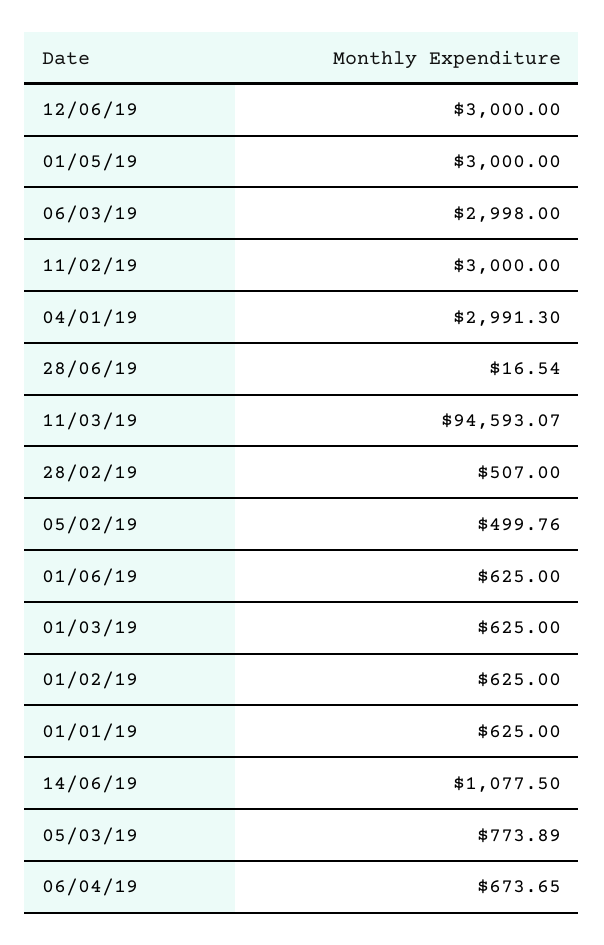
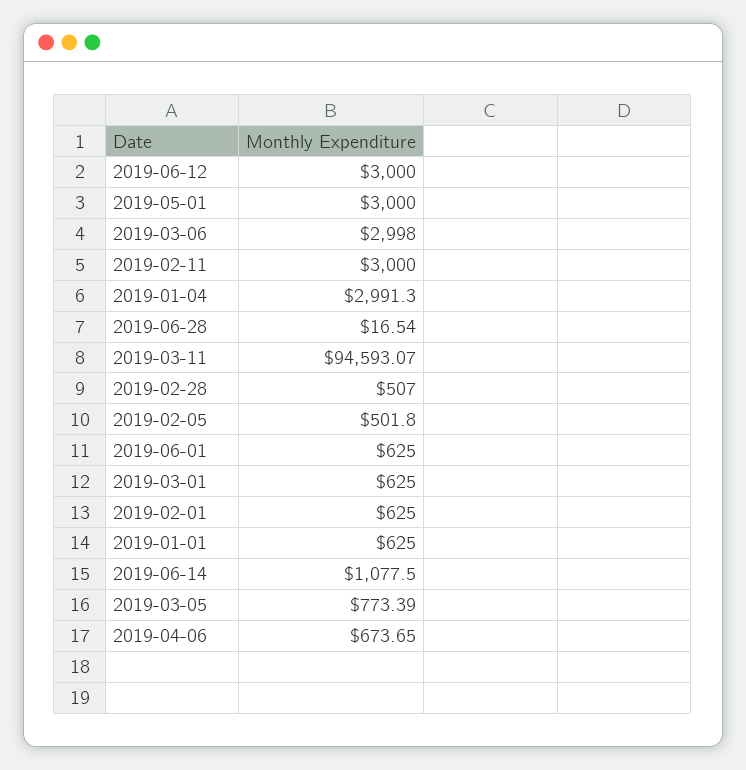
05/02/19: 499.76 -> 501.8
05/03/19: 773.89 -> 773.39

